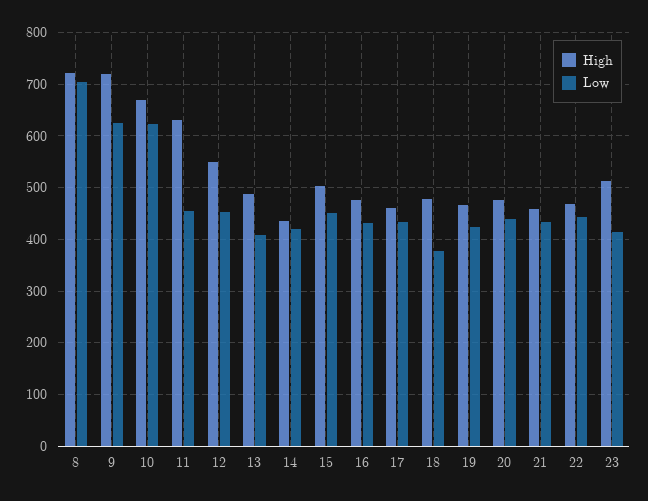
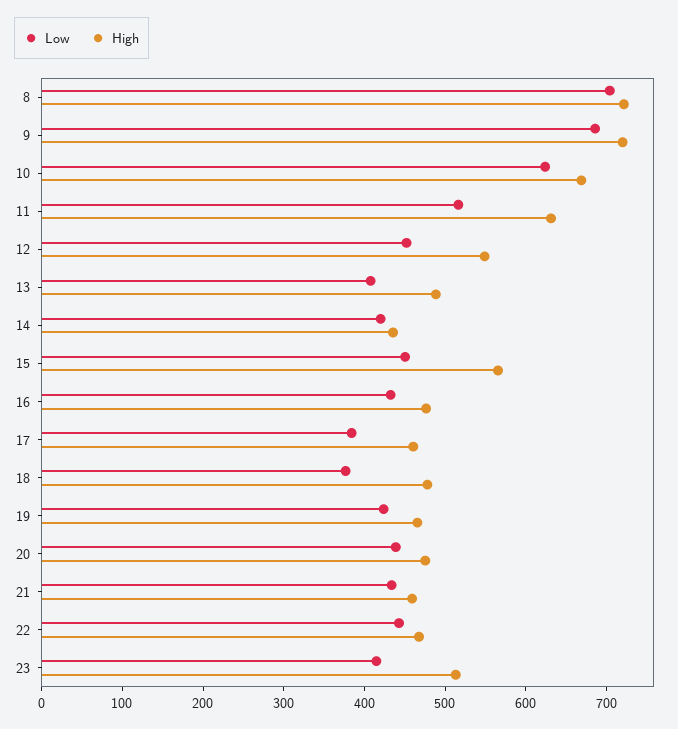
Low, 9: 620 -> 680
Low, 11: 460 -> 520
High, 15: 500 -> 560
Low, 17: 440 -> 380

